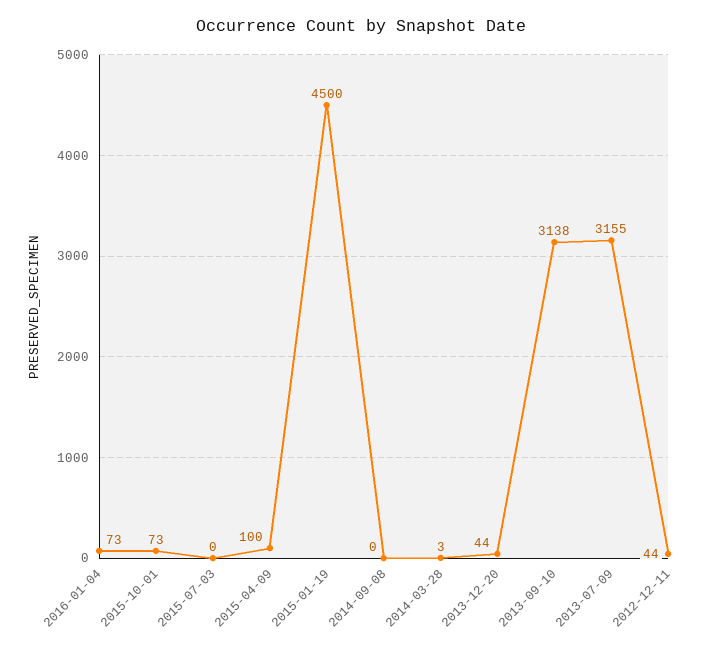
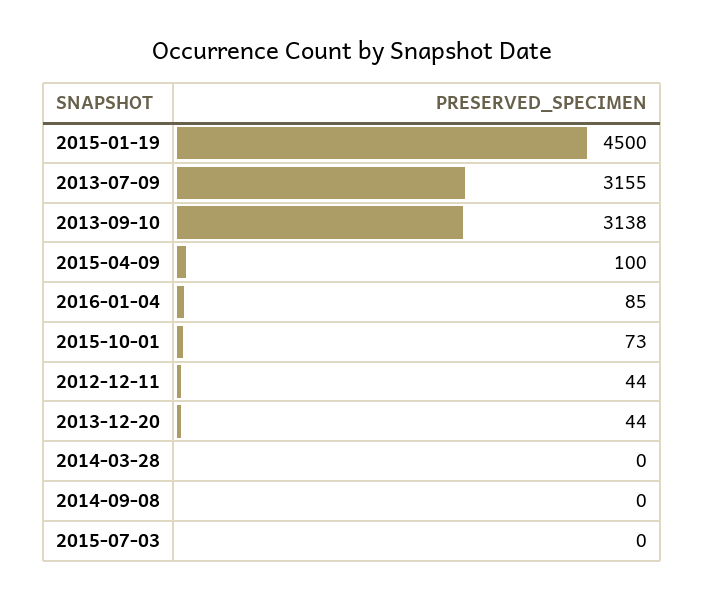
2016-01-04: 73 -> 85
2014-03-28: 3 -> 0

